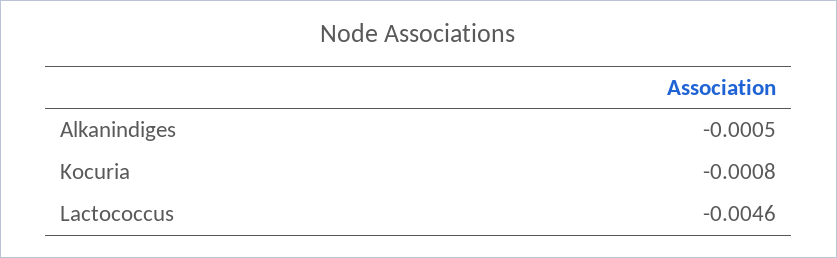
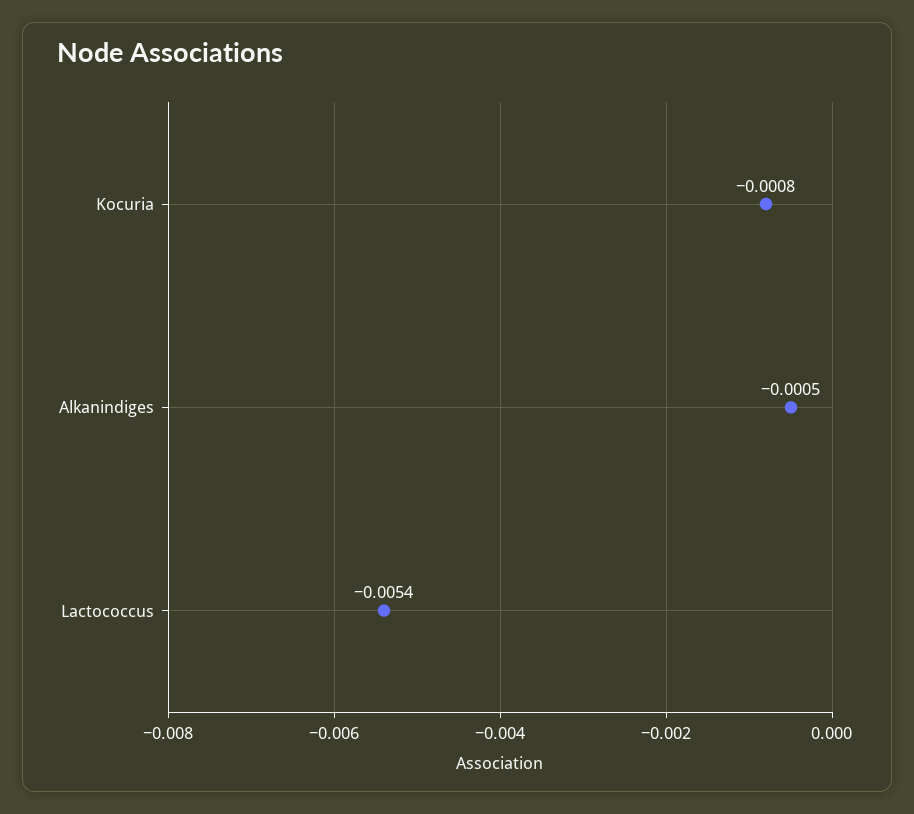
Lactococcus: -0.0046 -> -0.0054

